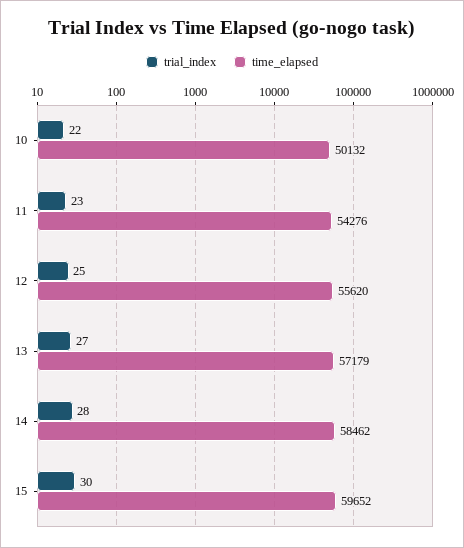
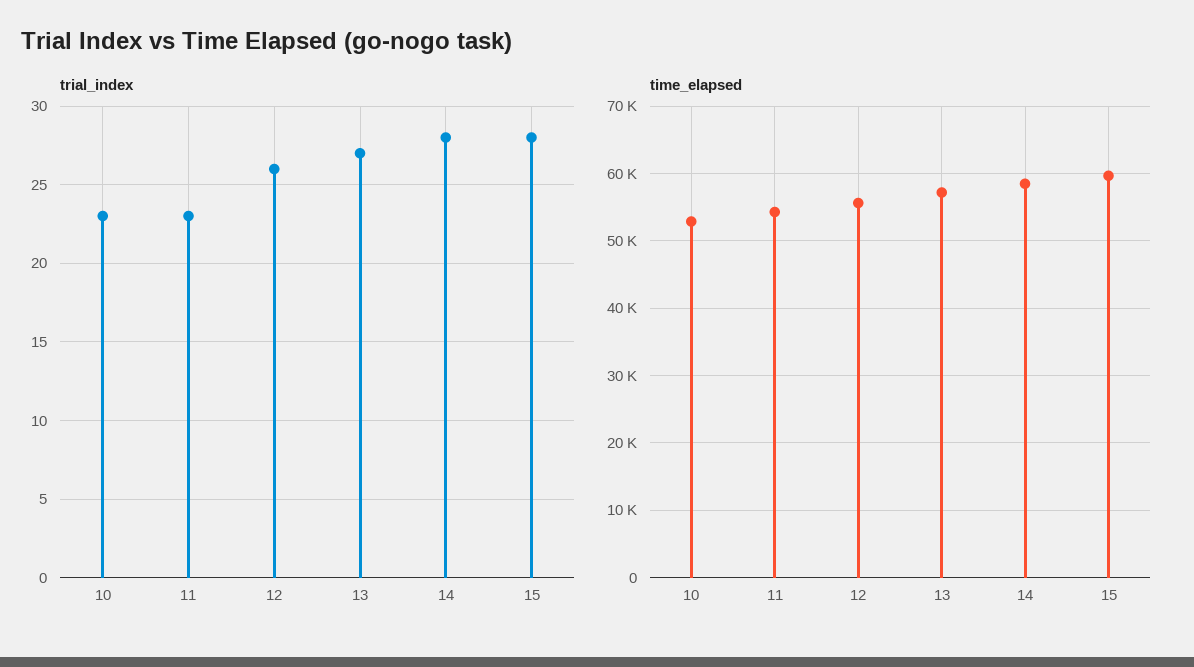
trial_index, 10: 22 -> 23
time_elapsed, 10: 50132 -> 53000
trial_index, 12: 25 -> 26
trial_index, 15: 30 -> 28

